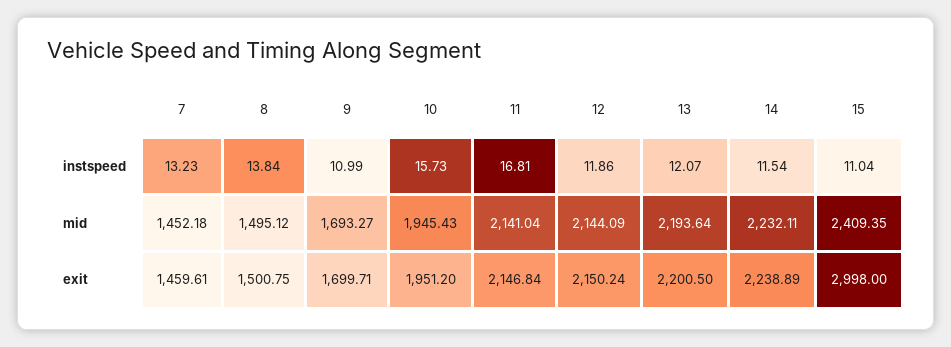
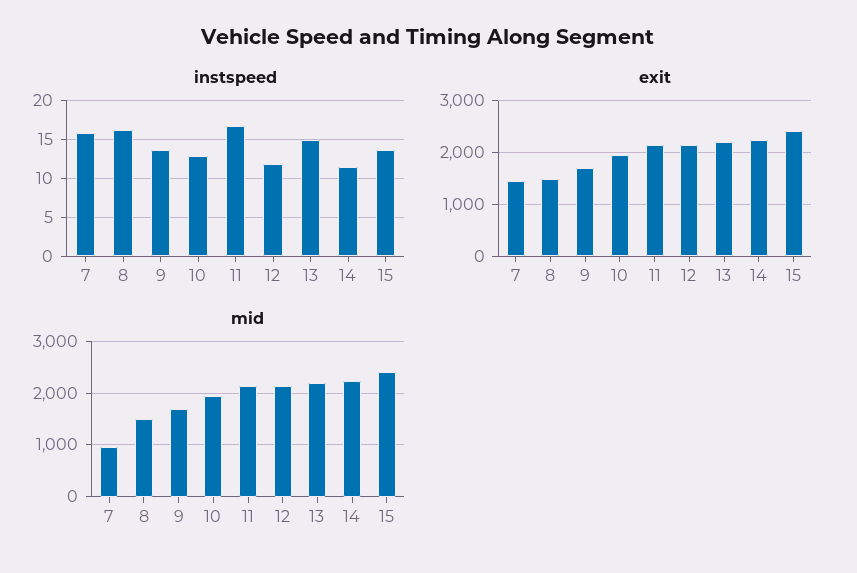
instspeed, 7: 13.23 -> 16
instspeed, 8: 13.84 -> 16
instspeed, 9: 10.99 -> 14
instspeed, 10: 15.73 -> 13
instspeed, 13: 12.07 -> 15
instspeed, 15: 11.04 -> 14
mid, 7: 1452.18 -> 1000
exit, 15: 2998 -> 2400

